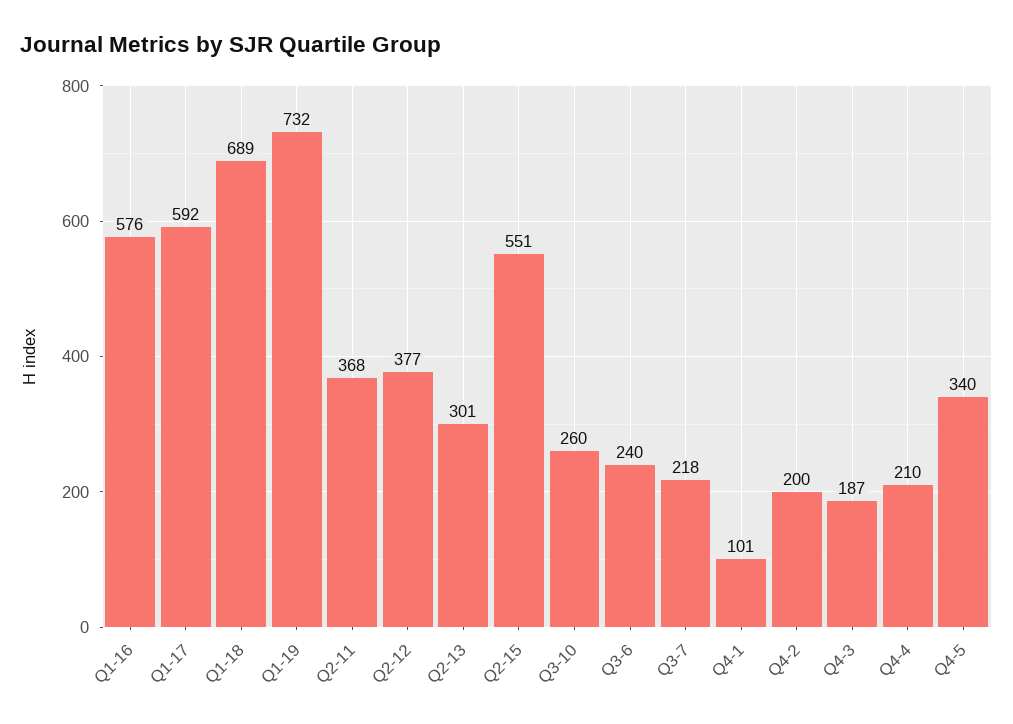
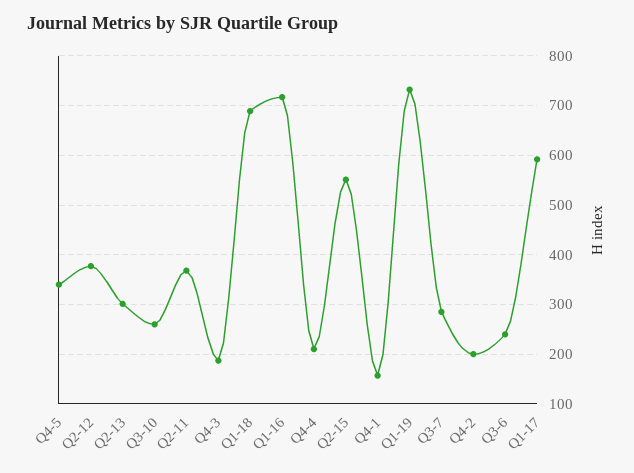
Q1-16: 576 -> 720
Q3-7: 218 -> 280
Q4-1: 101 -> 160

